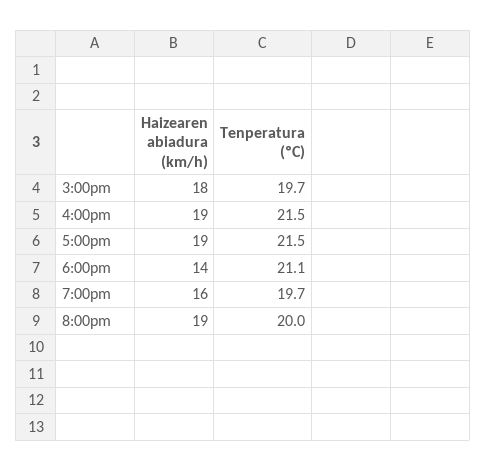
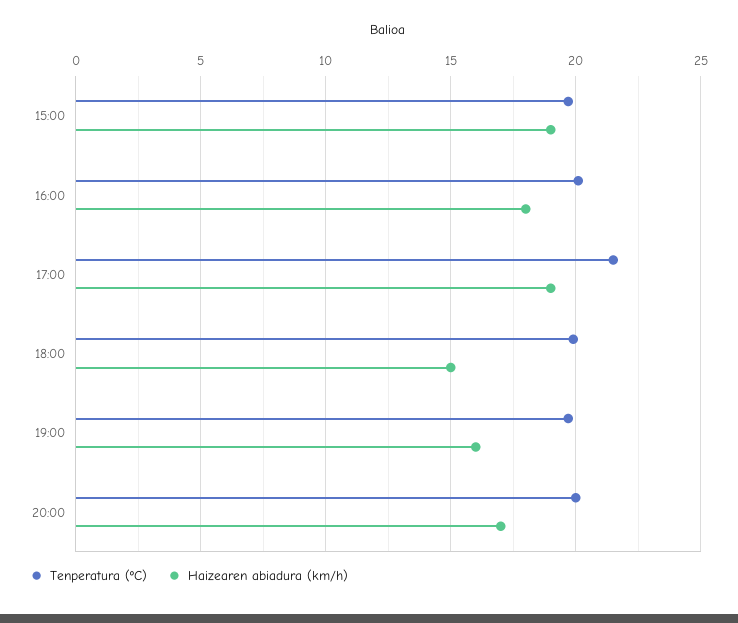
Haizearen abiadura (km/h), 3:00pm: 18 -> 19
Haizearen abiadura (km/h), 4:00pm: 19 -> 18
Tenperatura (ºC), 4:00pm: 21.5 -> 20
Haizearen abiadura (km/h), 6:00pm: 14 -> 15
Tenperatura (ºC), 6:00pm: 21.1 -> 20
Haizearen abiadura (km/h), 8:00pm: 19 -> 17

